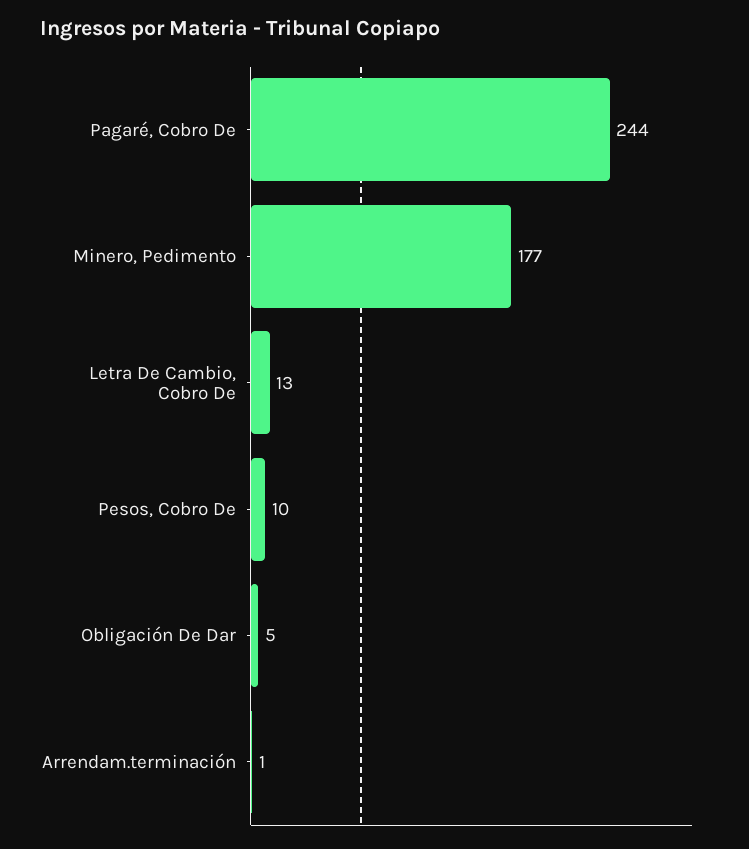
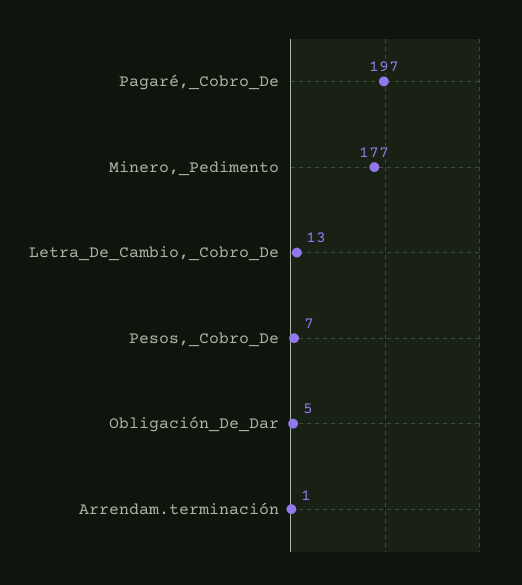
Pagaré, Cobro De: 244 -> 197
Pesos, Cobro De: 10 -> 7

